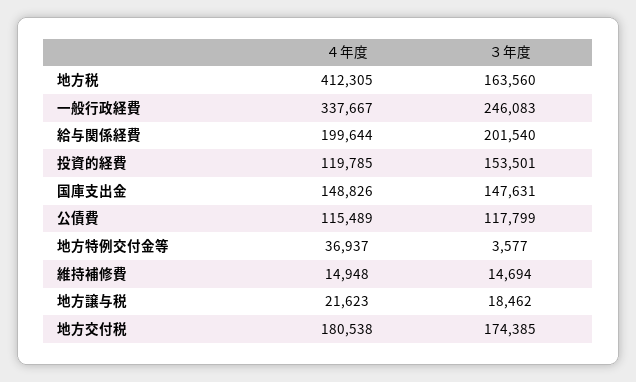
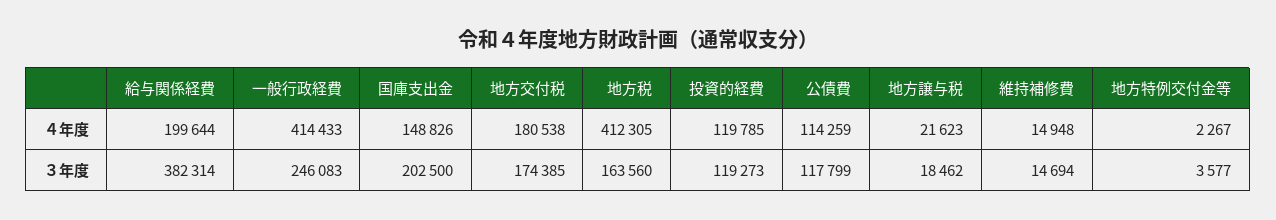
４年度, 一般行政経費: 337667 -> 414433
３年度, 給与関係経費: 201540 -> 382314
３年度, 投資的経費: 153501 -> 119273
３年度, 国庫支出金: 147631 -> 202500
４年度, 公債費: 115489 -> 114259
４年度, 地方特例交付金等: 36937 -> 2267

